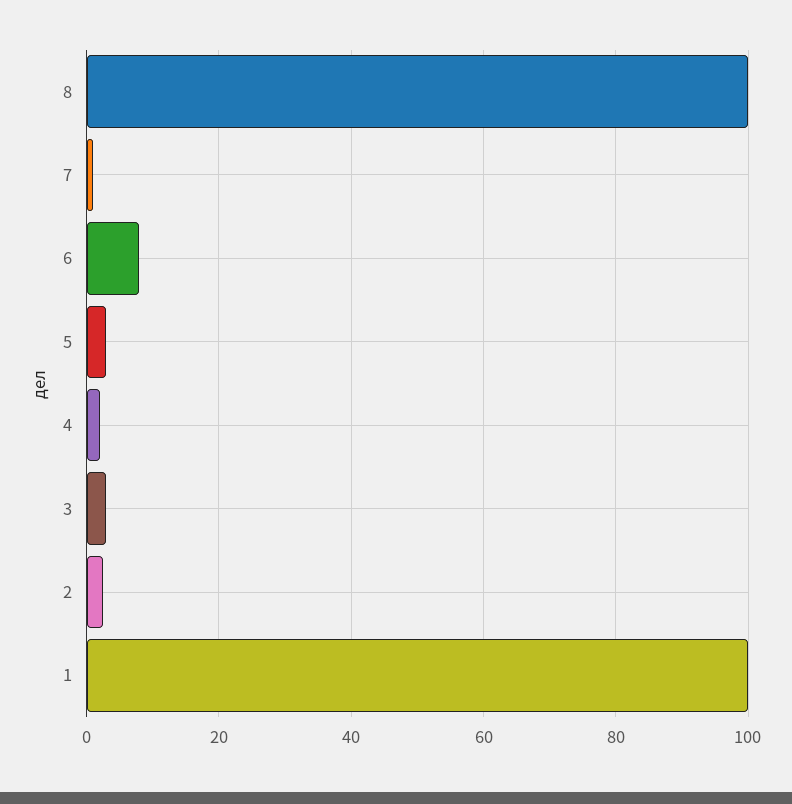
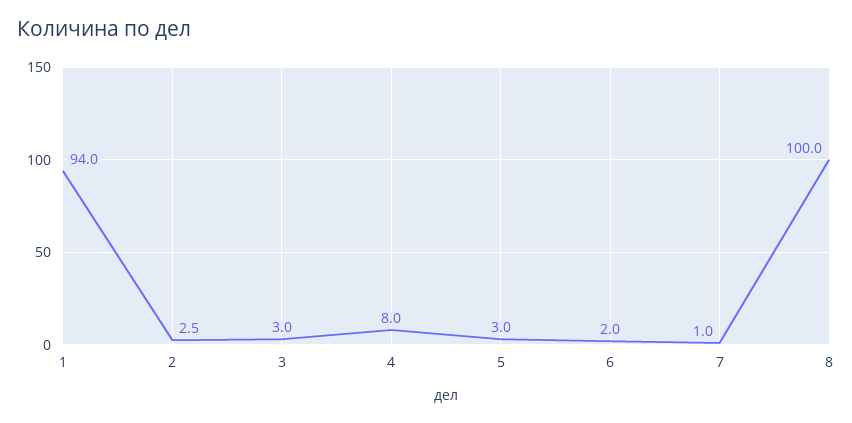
6: 8 -> 2
4: 2 -> 8
1: 100 -> 94

